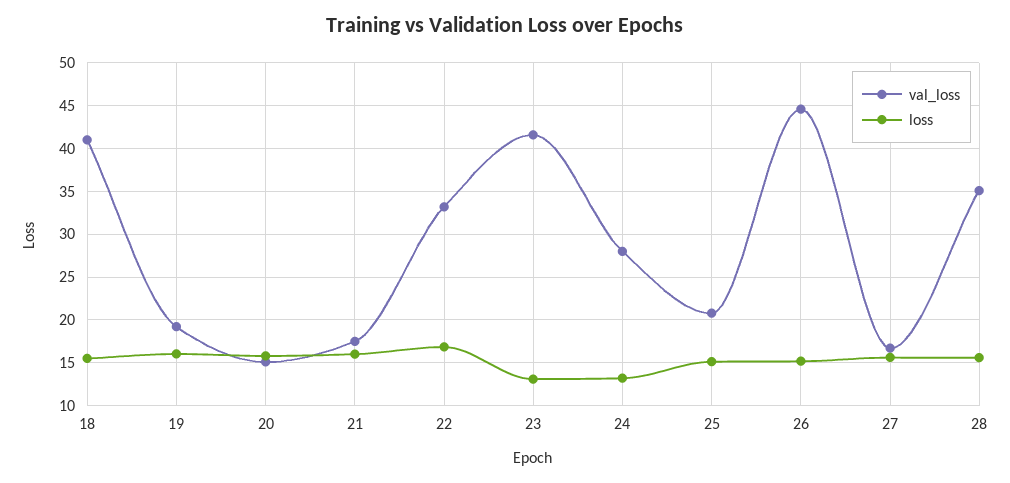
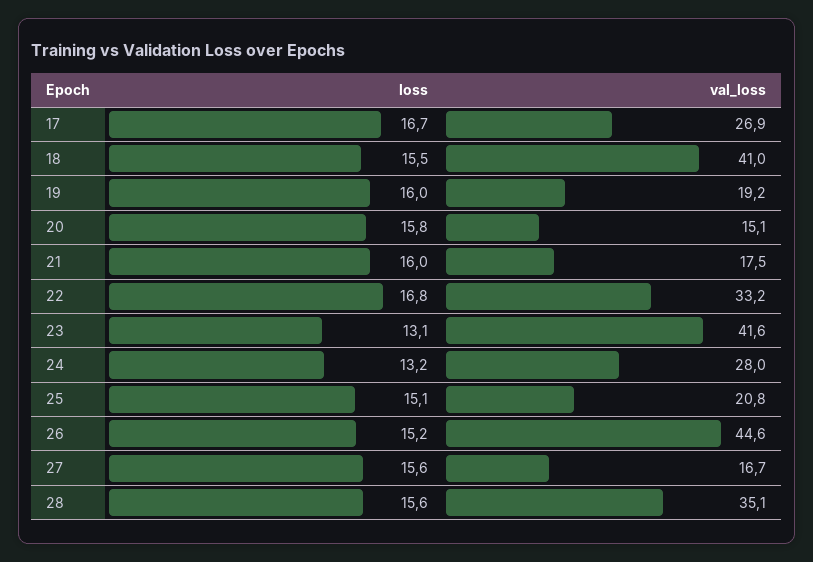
loss, 17: none -> 16.7
val_loss, 17: none -> 26.9

